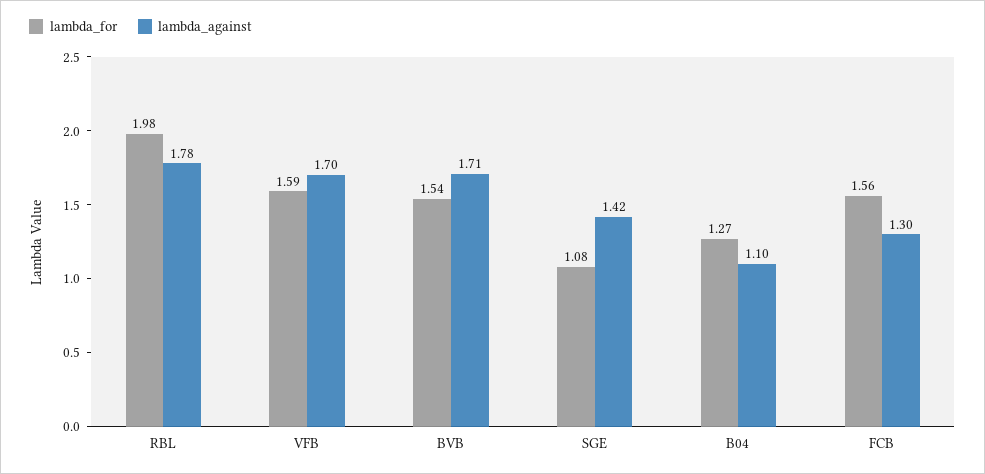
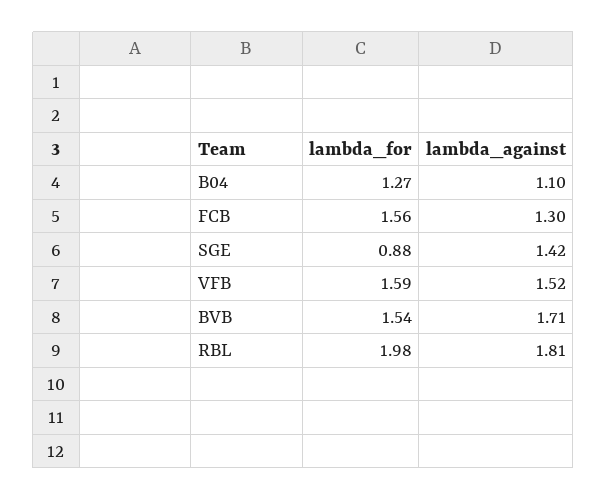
lambda_against, RBL: 1.78 -> 1.81
lambda_against, VFB: 1.7 -> 1.52
lambda_for, SGE: 1.08 -> 0.88

